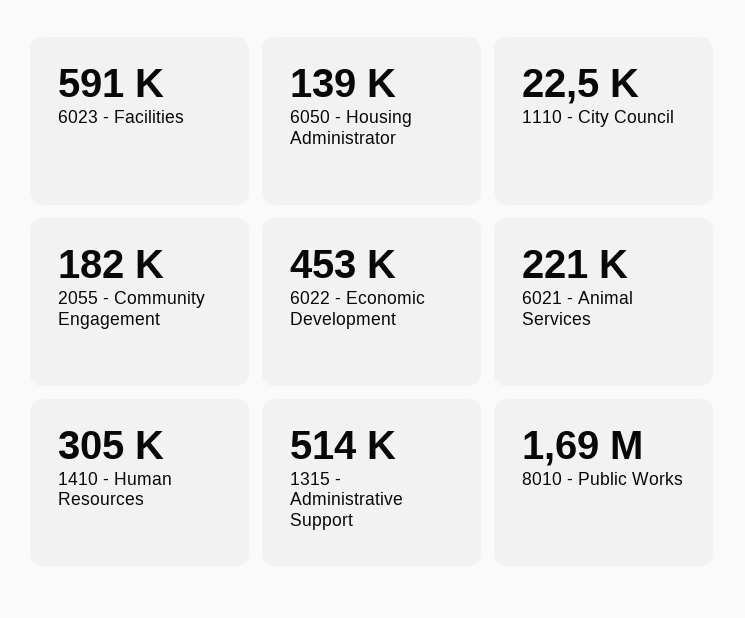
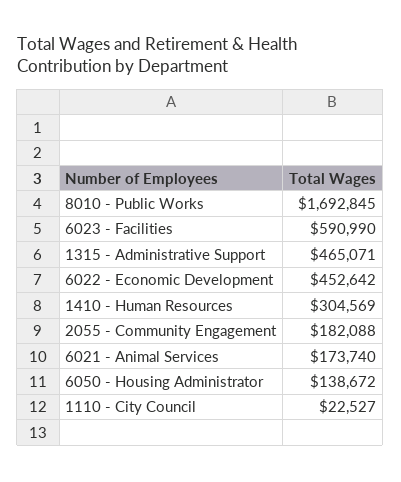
6021 - Animal Services: 221000 -> 173740
1315 - Administrative Support: 514000 -> 465071

